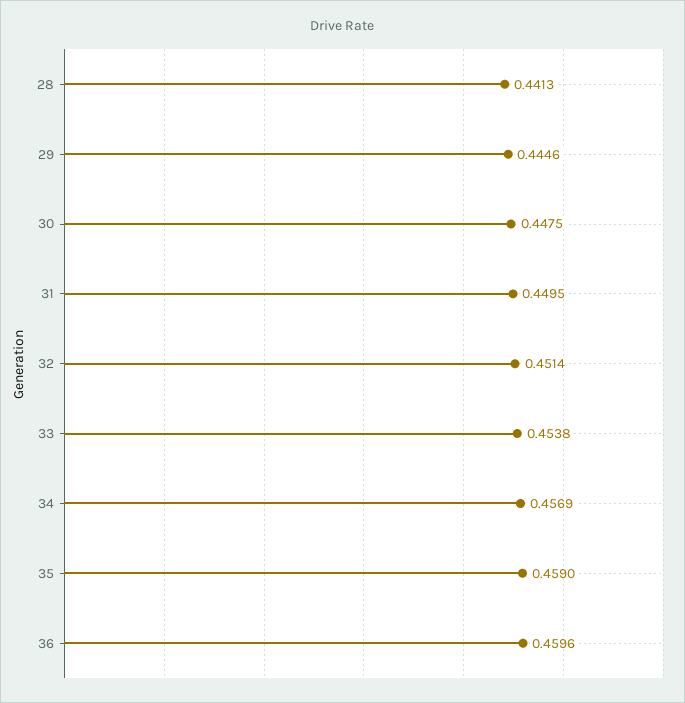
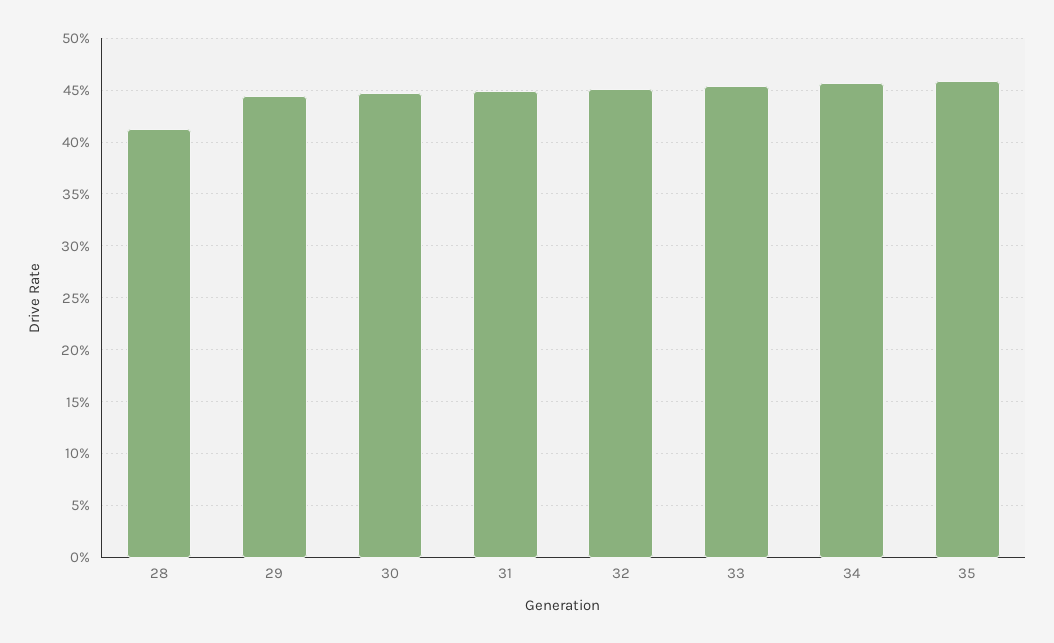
28: 0.4413 -> 0.41
36: 0.4596 -> none

